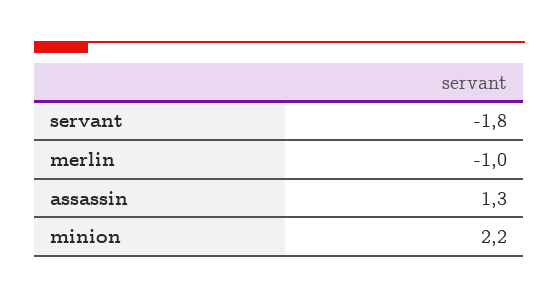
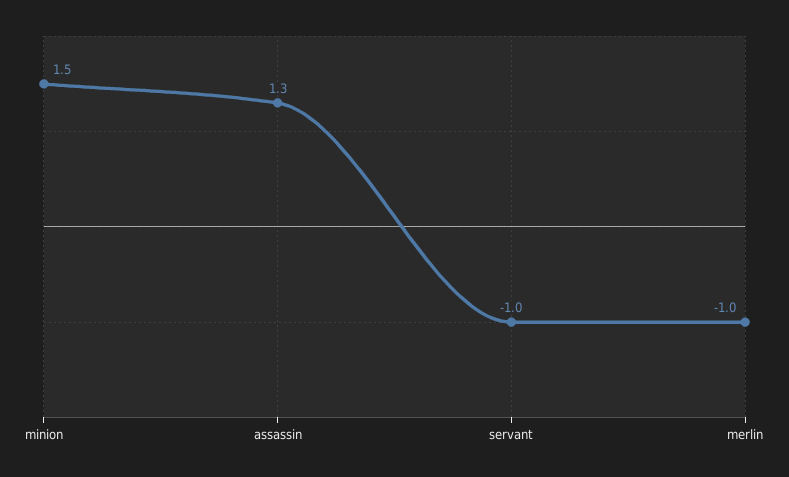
servant: -1.8 -> -1
minion: 2.2 -> 1.5

